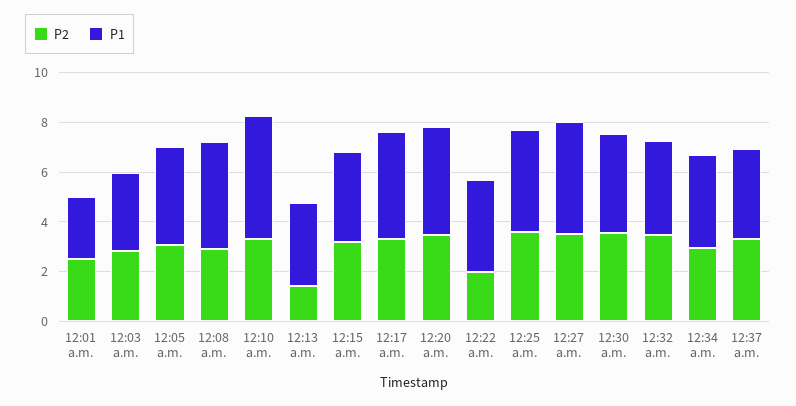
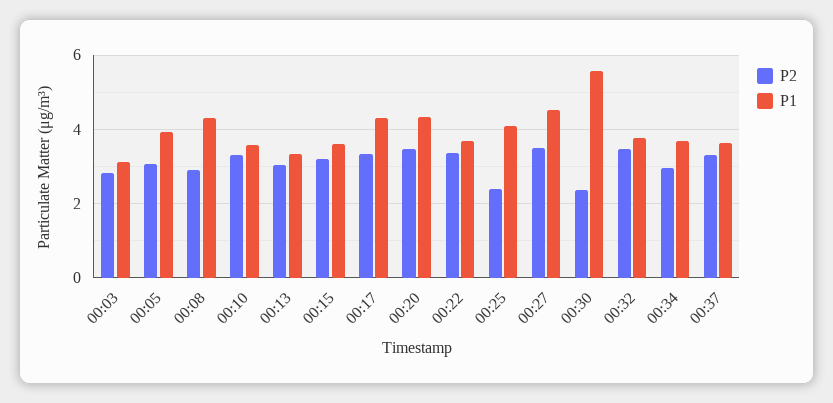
P2, 12:01 a.m.: 2.5 -> none
P1, 12:01 a.m.: 2.5 -> none
P1, 12:10 a.m.: 5 -> 3.6
P2, 12:13 a.m.: 1.5 -> 3
P2, 12:22 a.m.: 2 -> 3.4
P2, 12:25 a.m.: 3.5 -> 2.4
P2, 12:30 a.m.: 3.5 -> 2.4
P1, 12:30 a.m.: 4 -> 5.6

